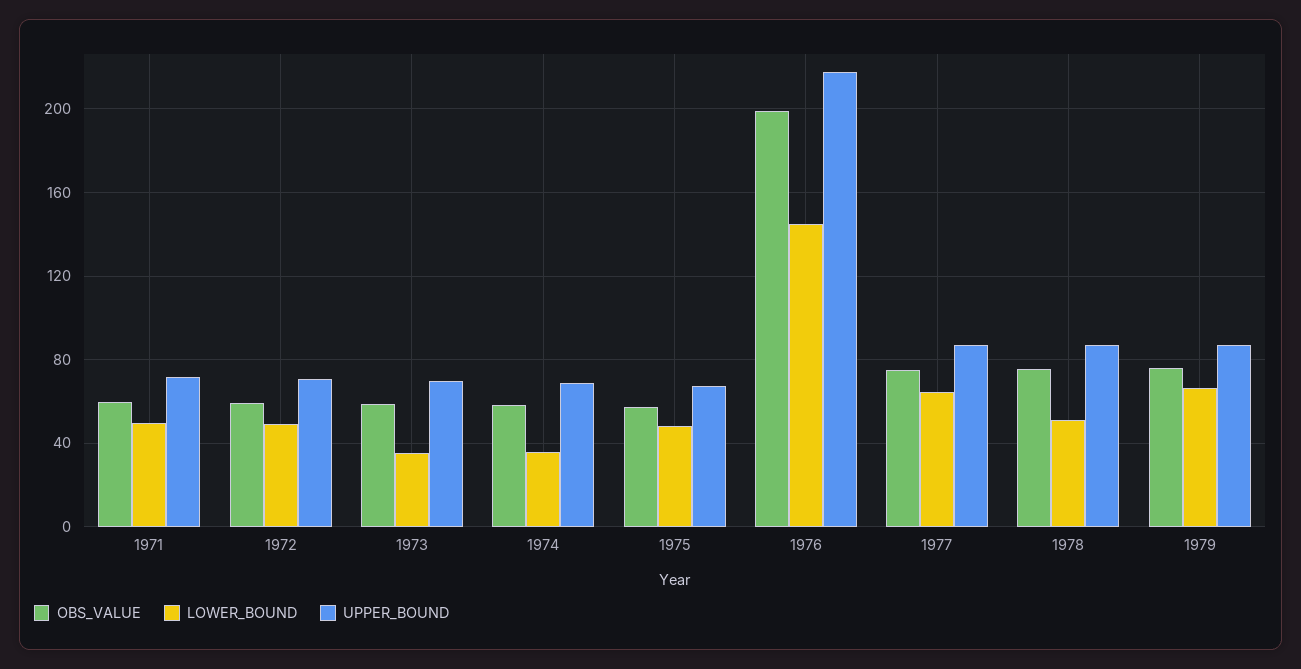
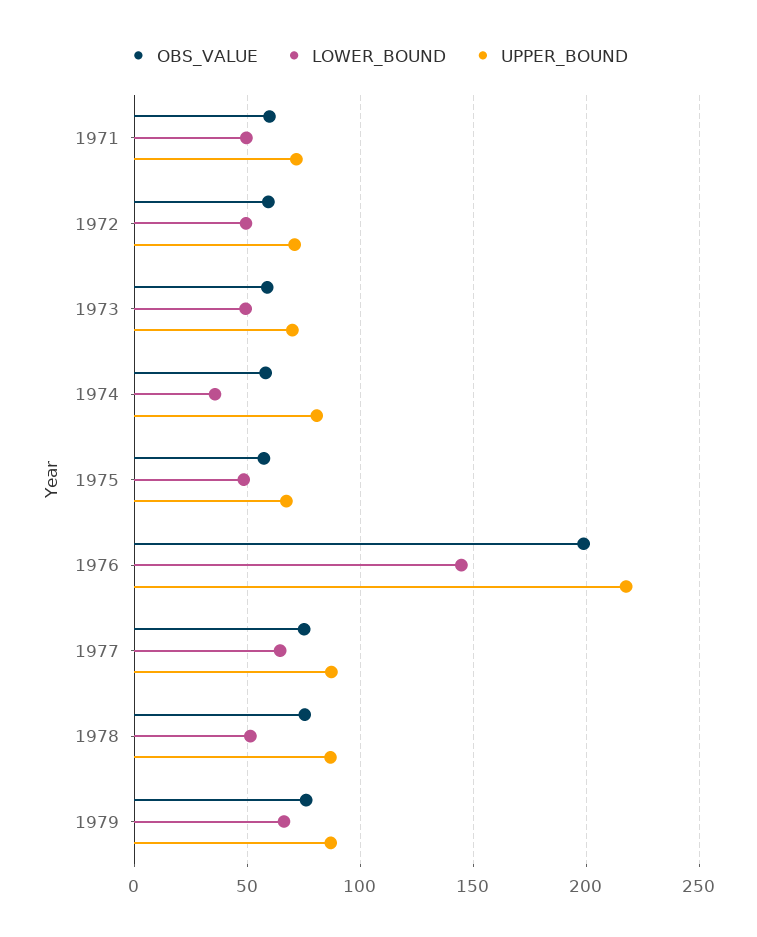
LOWER_BOUND, 1973: 35 -> 50
UPPER_BOUND, 1974: 70 -> 80

